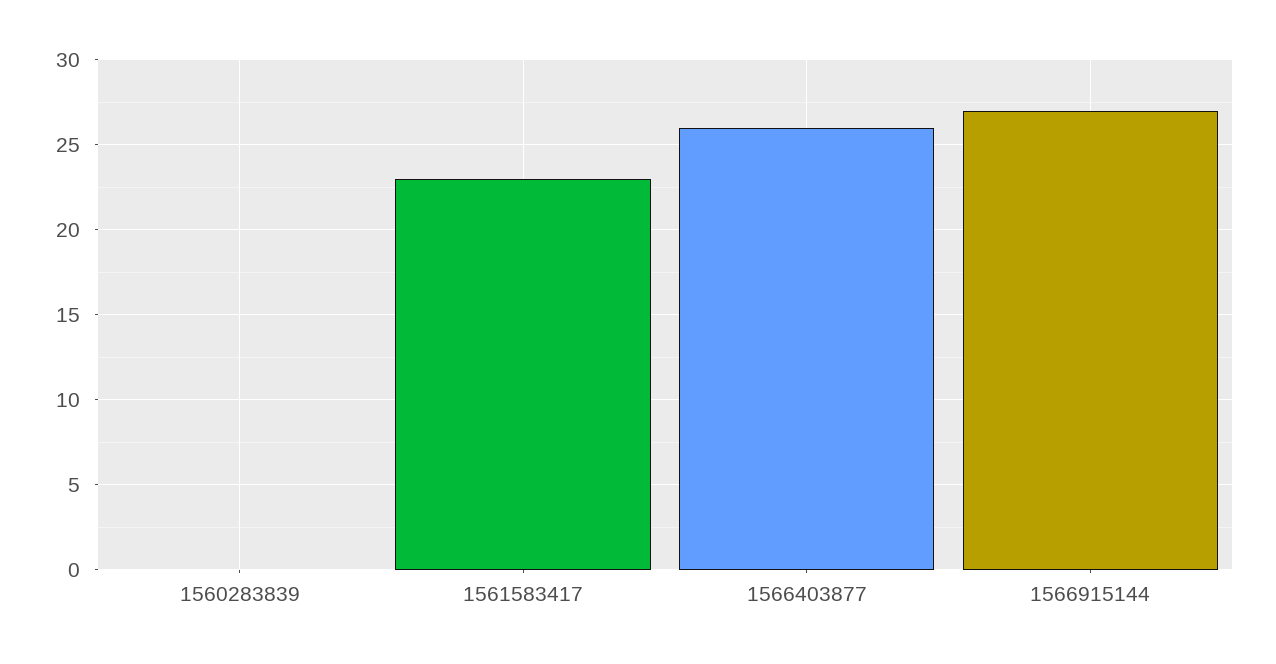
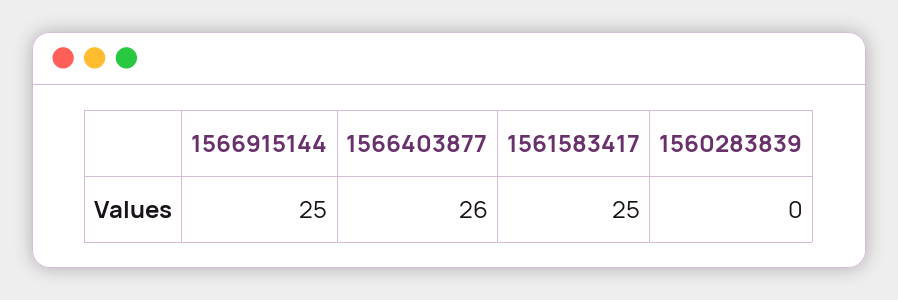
1561583417: 23 -> 25
1566915144: 27 -> 25

